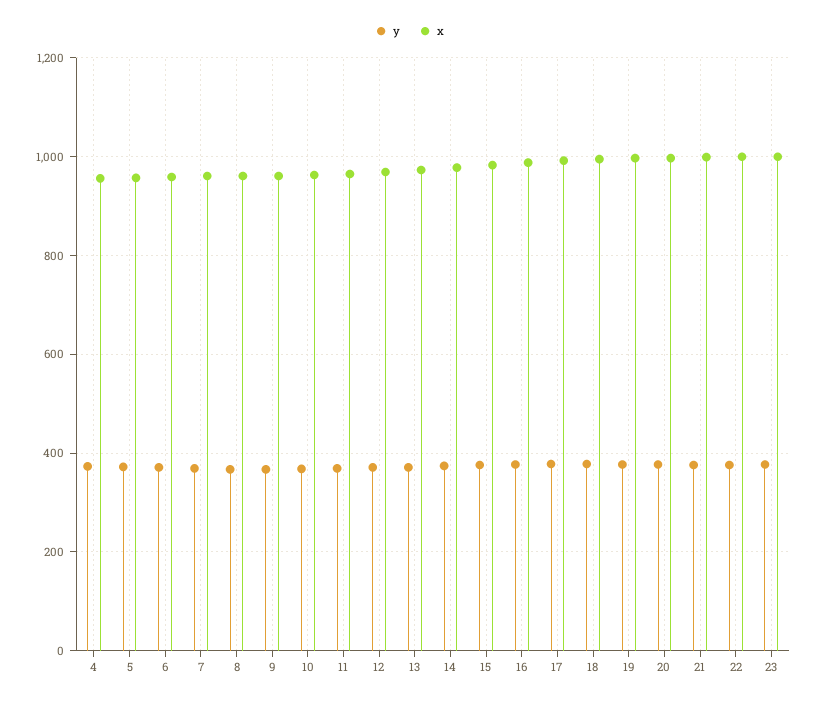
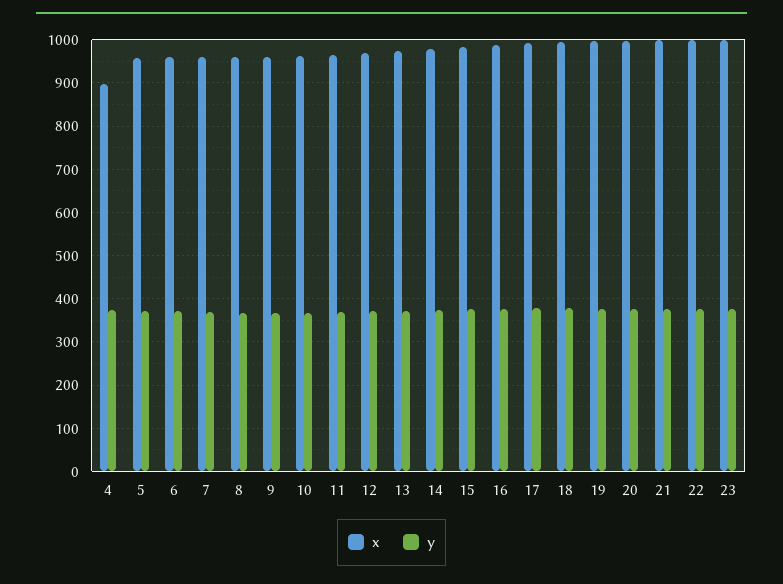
x, 4: 960 -> 900

